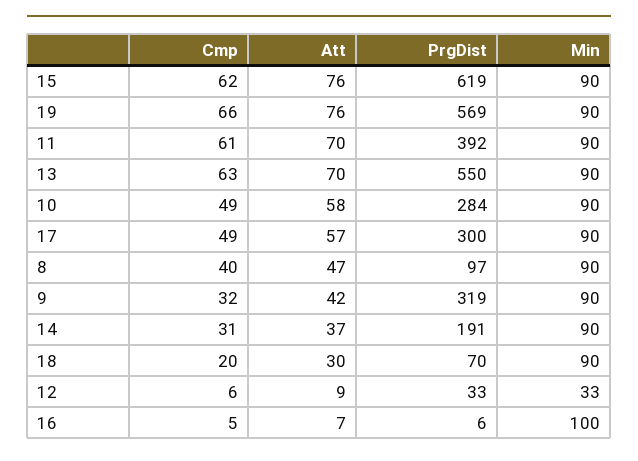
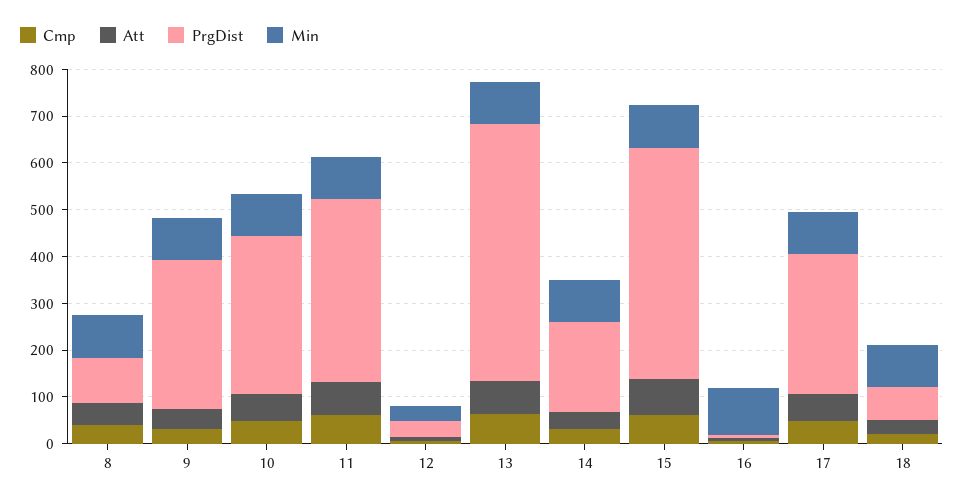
PrgDist, 15: 619 -> 500
Cmp, 19: 66 -> none
Att, 19: 76 -> none
PrgDist, 19: 569 -> none
Min, 19: 90 -> none
PrgDist, 10: 284 -> 340

